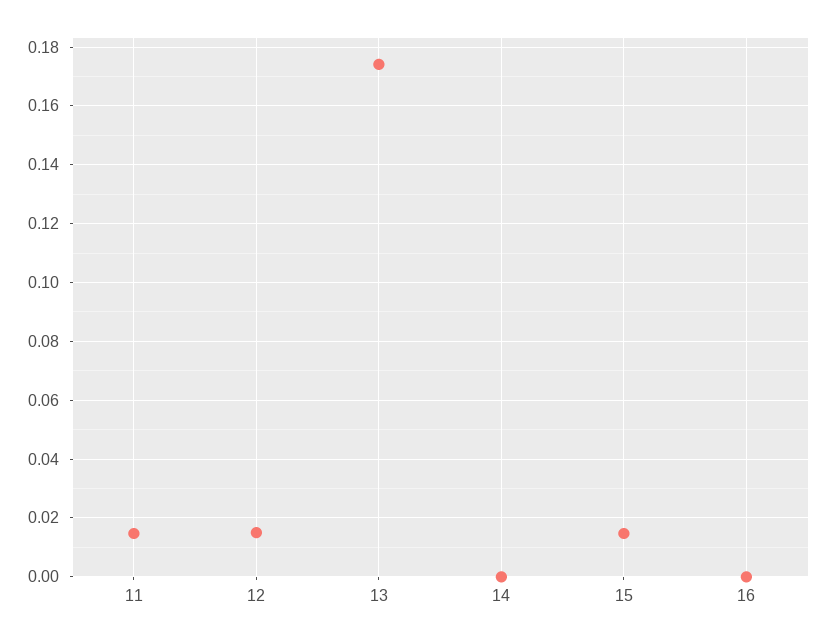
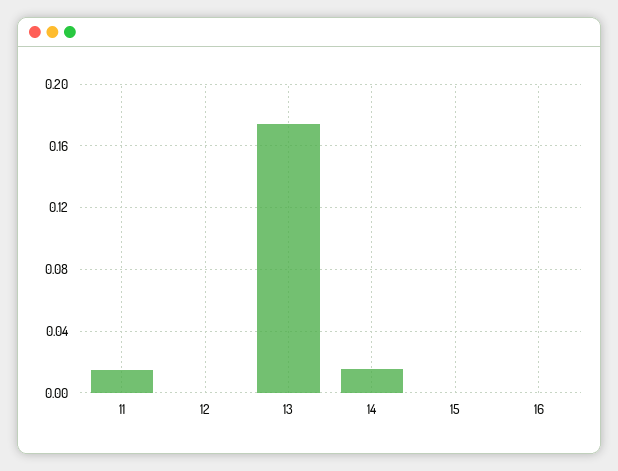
12: 0.015 -> 0
14: 0 -> 0.015
15: 0.015 -> 0

